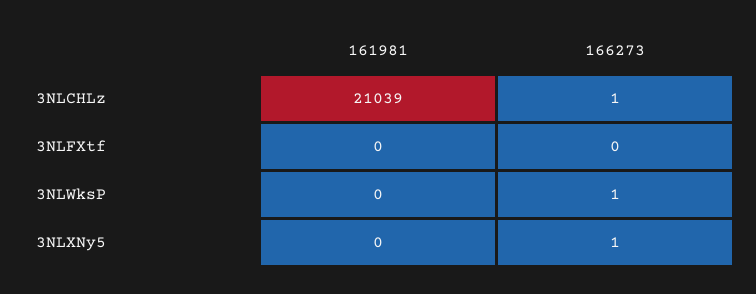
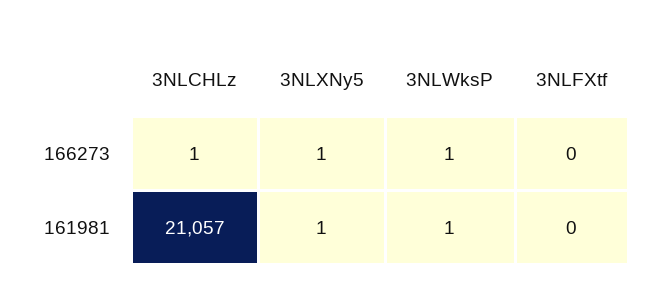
161981, 3NLCHLz: 21039 -> 21057
161981, 3NLWksP: 0 -> 1
161981, 3NLXNy5: 0 -> 1

